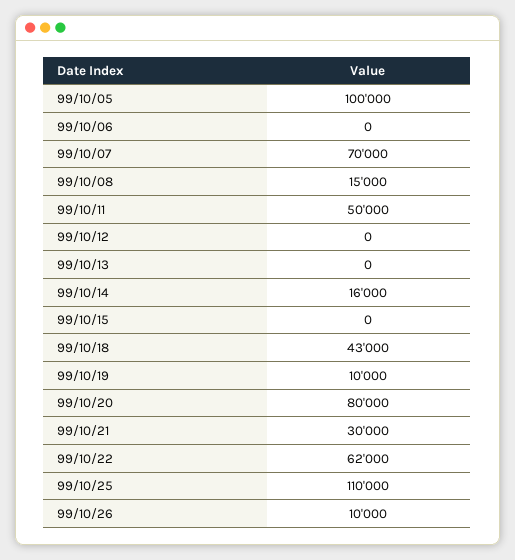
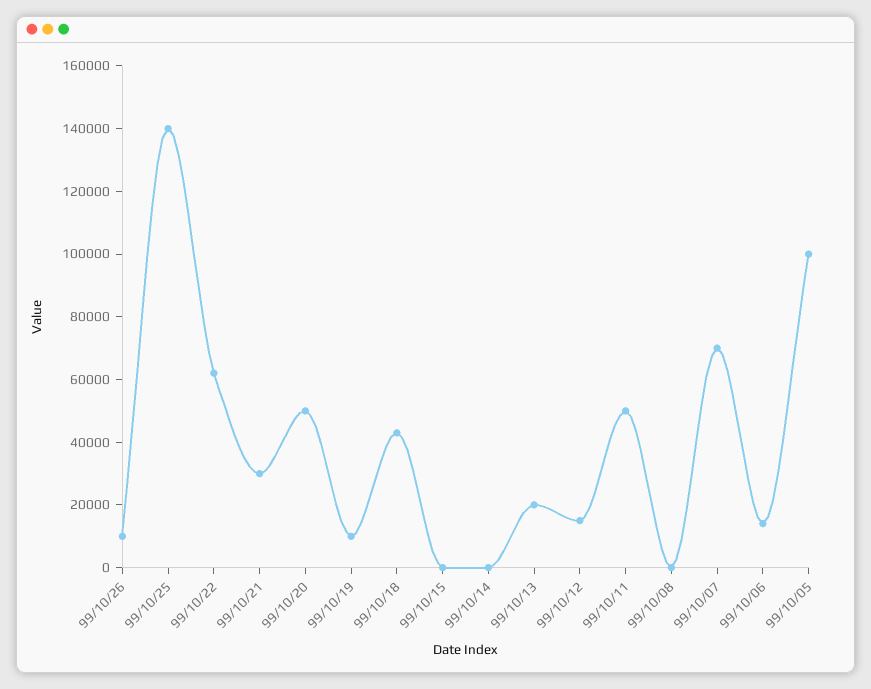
99/10/06: 0 -> 15000
99/10/08: 15000 -> 0
99/10/12: 0 -> 15000
99/10/13: 0 -> 20000
99/10/14: 16000 -> 0
99/10/20: 80000 -> 50000
99/10/25: 110000 -> 140000

